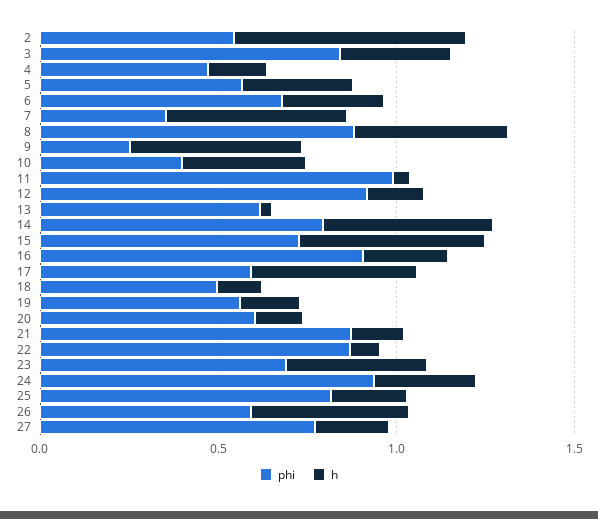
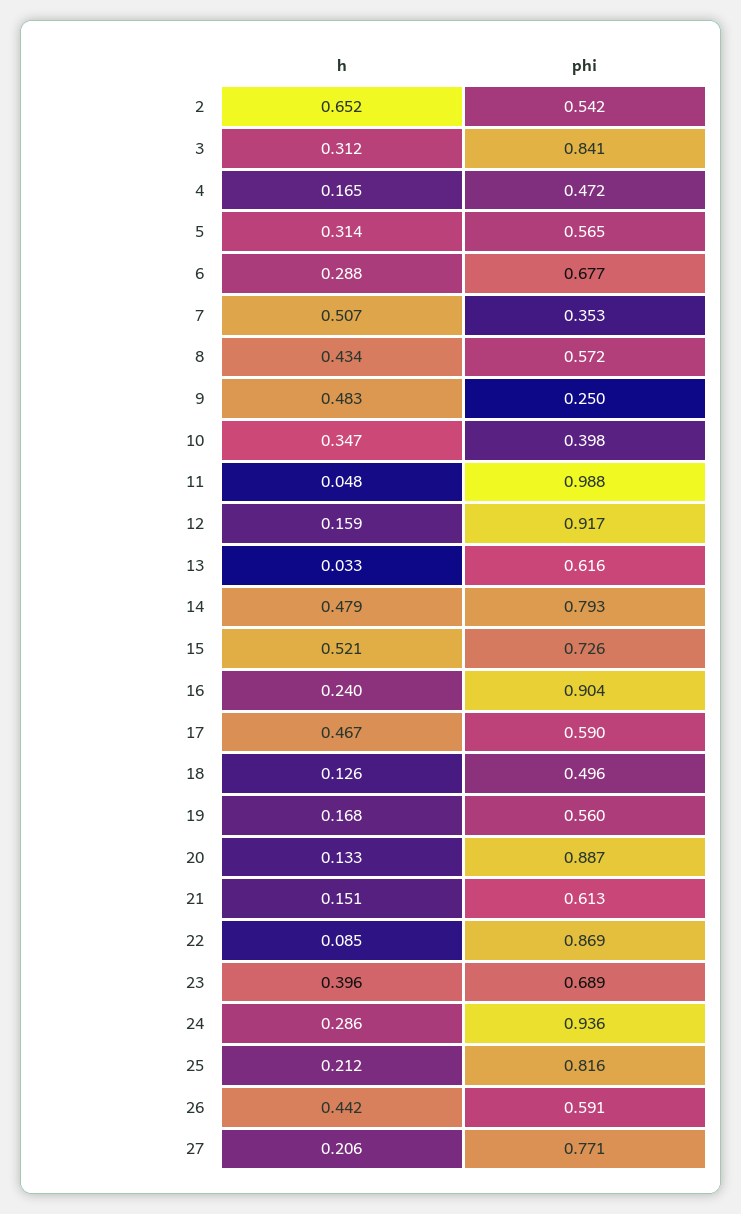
phi, 8: 0.9 -> 0.572
phi, 20: 0.6 -> 0.887
phi, 21: 0.9 -> 0.613

